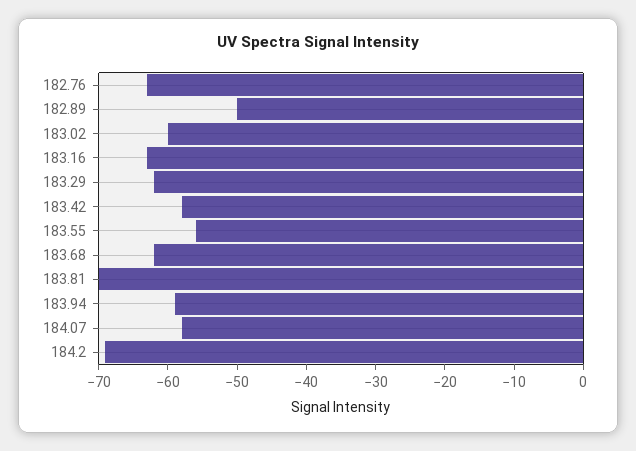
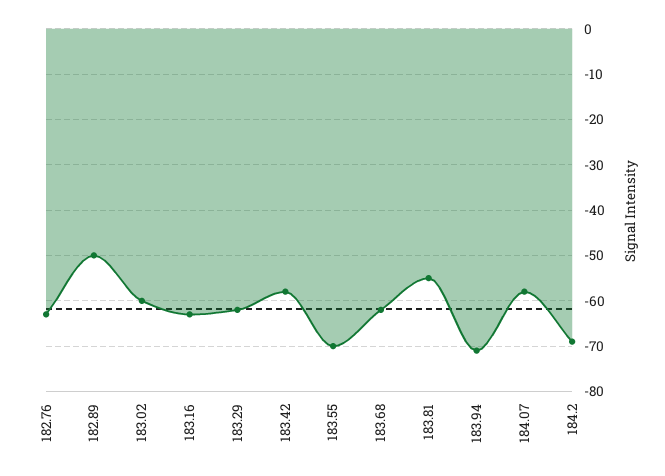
183.55: -55 -> -70
183.81: -70 -> -55
183.94: -60 -> -70

